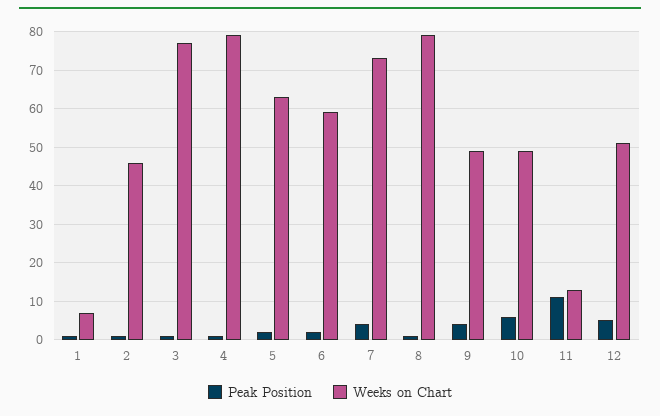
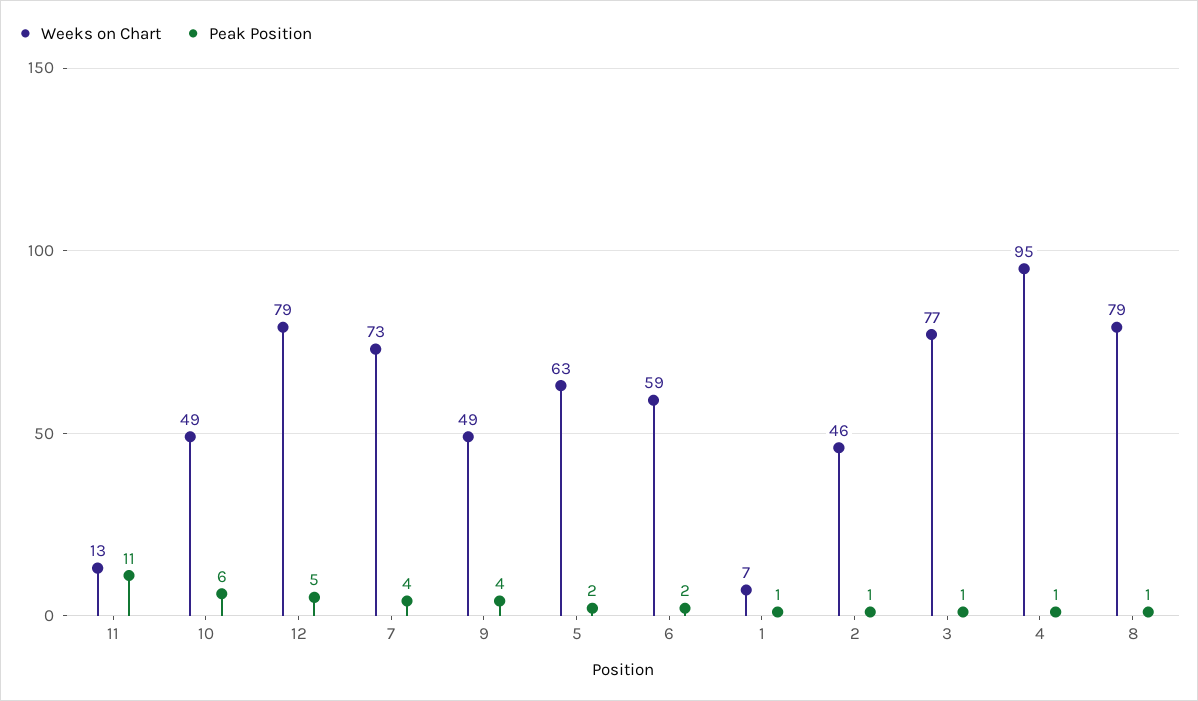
Weeks on Chart, 4: 80 -> 95
Weeks on Chart, 12: 50 -> 79

